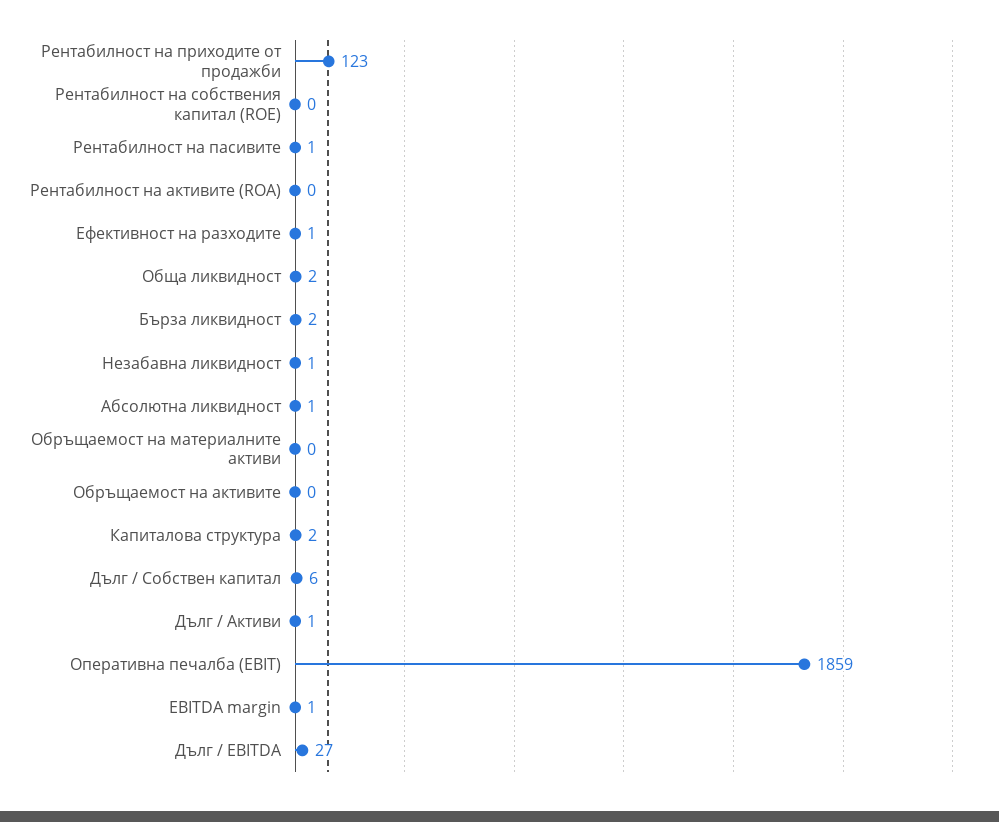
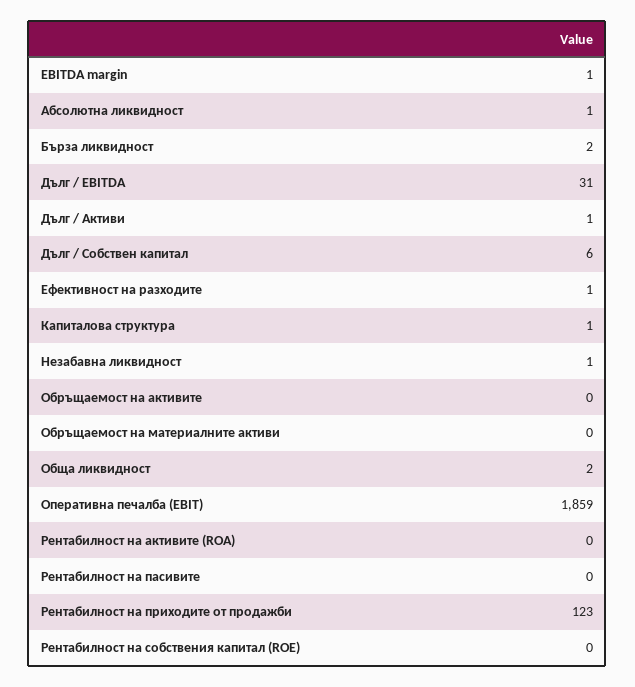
Рентабилност на пасивите: 1 -> 0
Капиталова структура: 2 -> 1
Дълг / EBITDA: 27 -> 31

